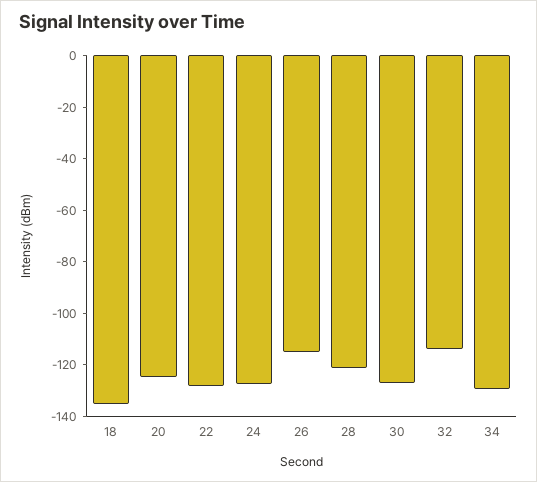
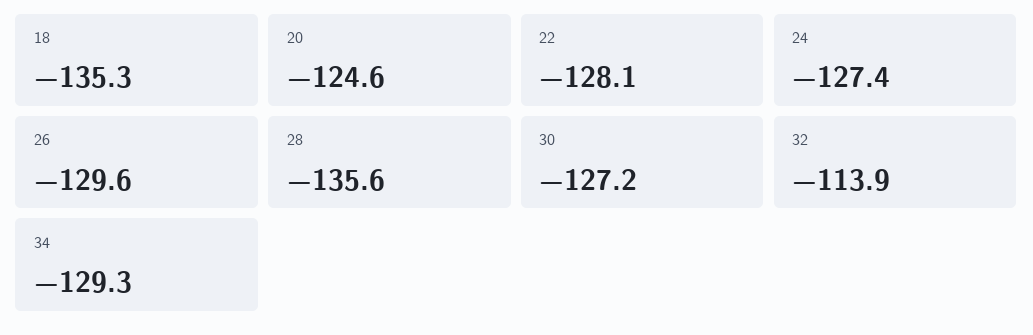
26: -115 -> -129.6
28: -120 -> -135.6

